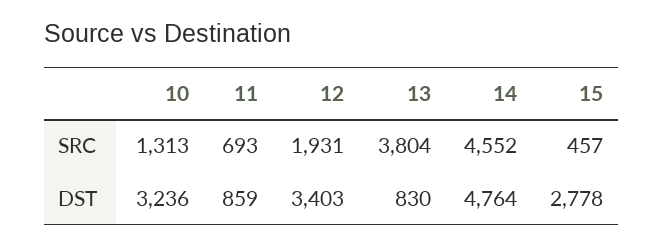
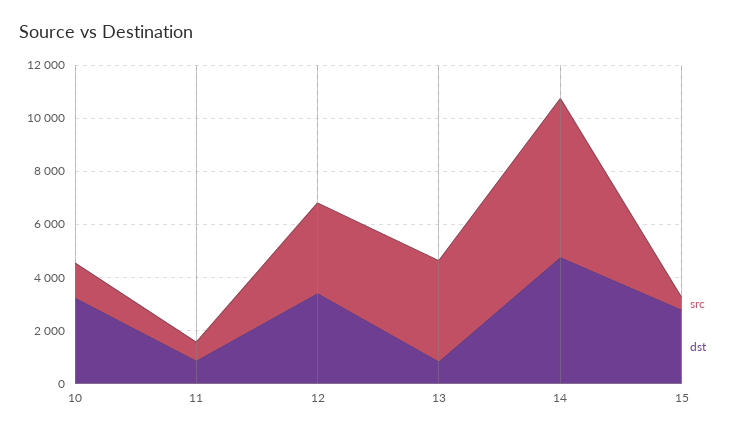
SRC, 12: 1931 -> 3500
SRC, 14: 4552 -> 6000

